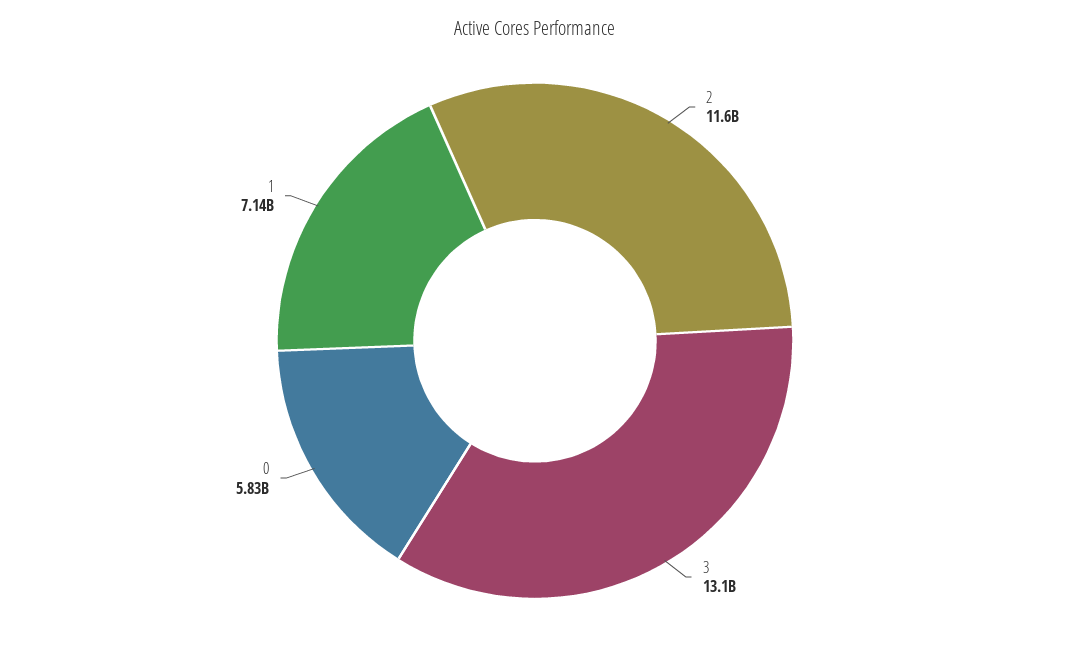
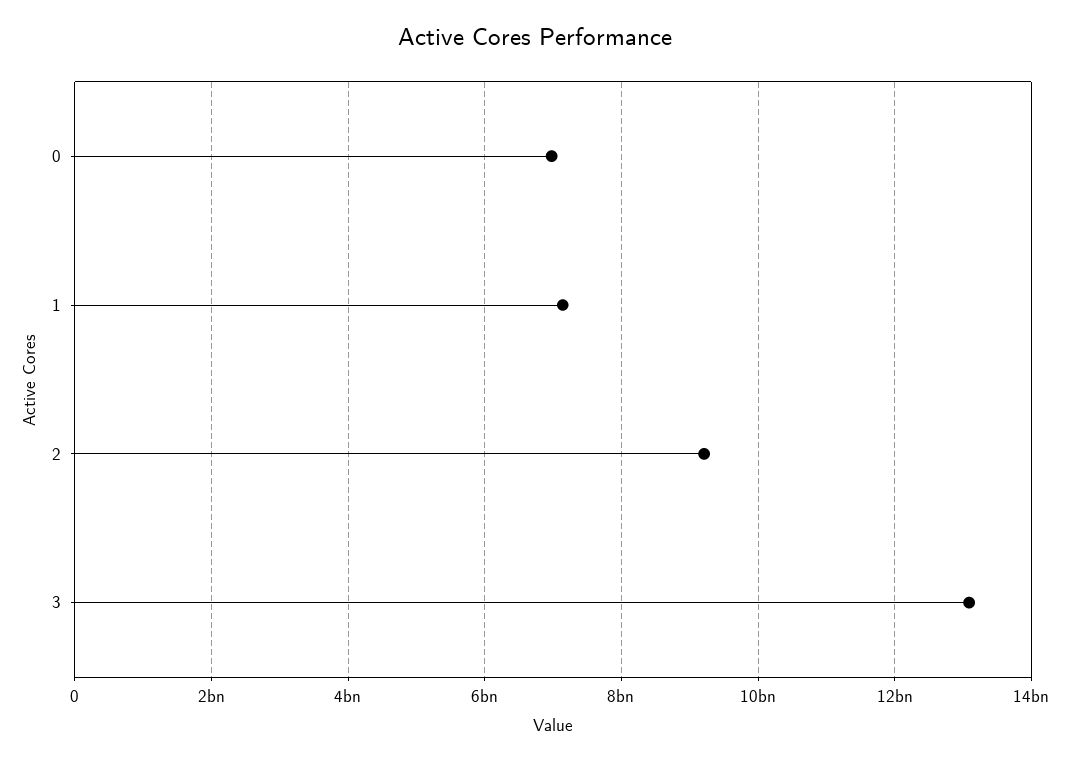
2: 11600000000 -> 9200000000
0: 5830000000 -> 7000000000

